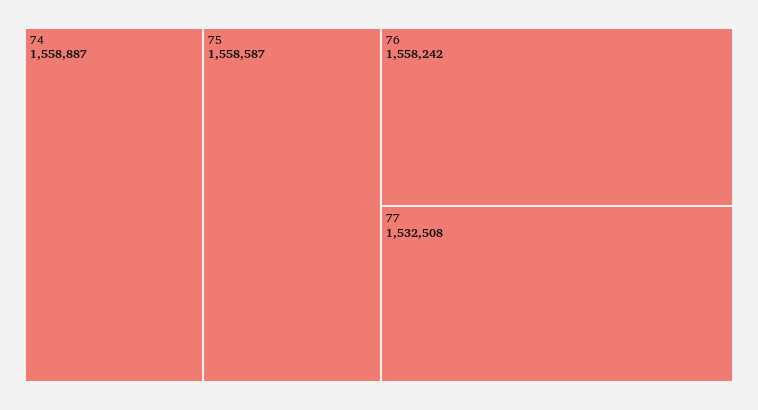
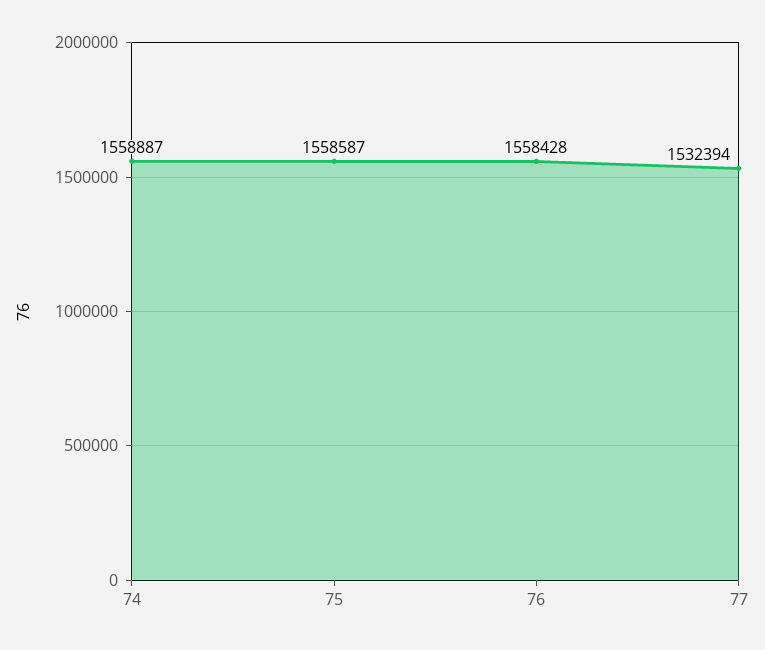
76: 1558242 -> 1558428
77: 1532508 -> 1532394

